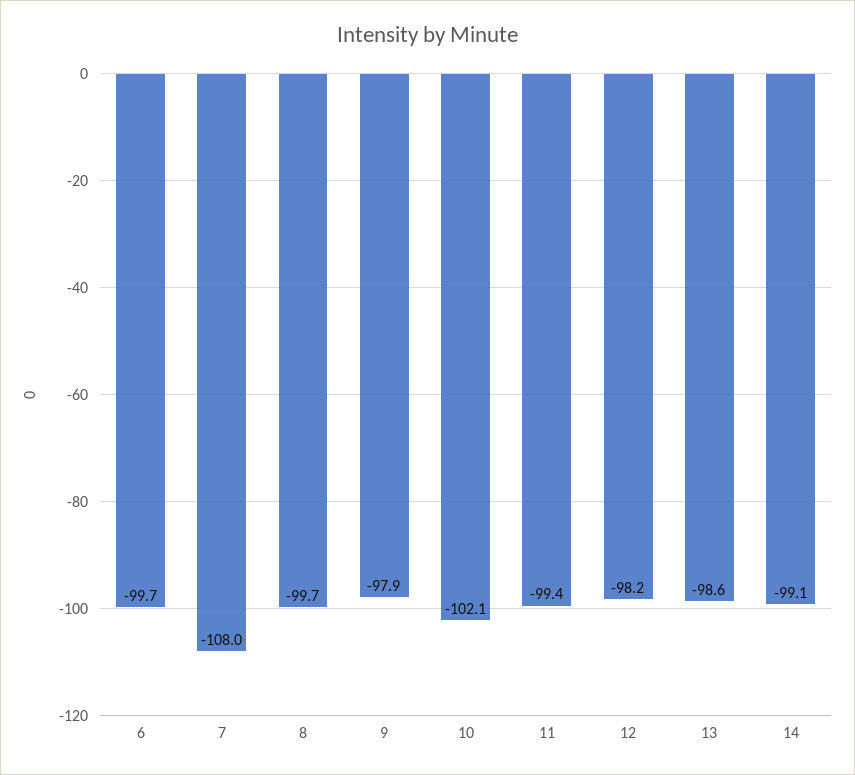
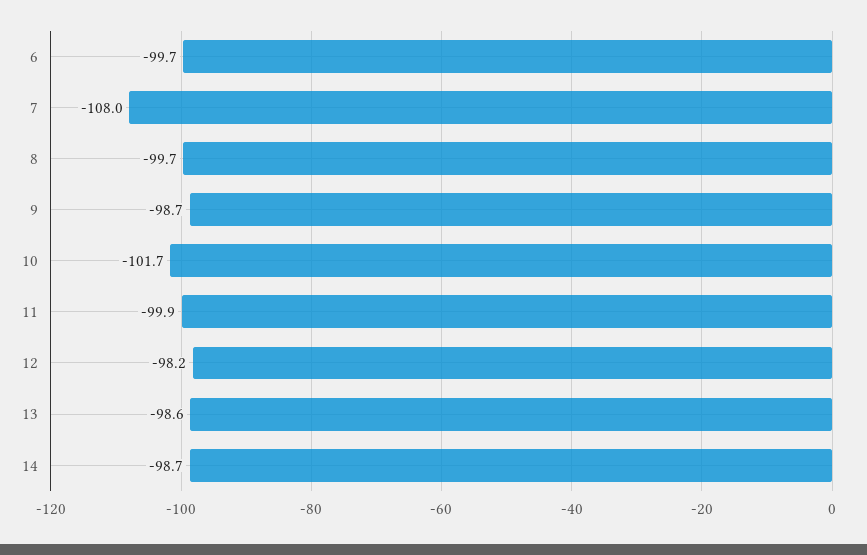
9: -97.9 -> -98.7
10: -102.1 -> -101.7
11: -99.4 -> -99.9
14: -99.1 -> -98.7

